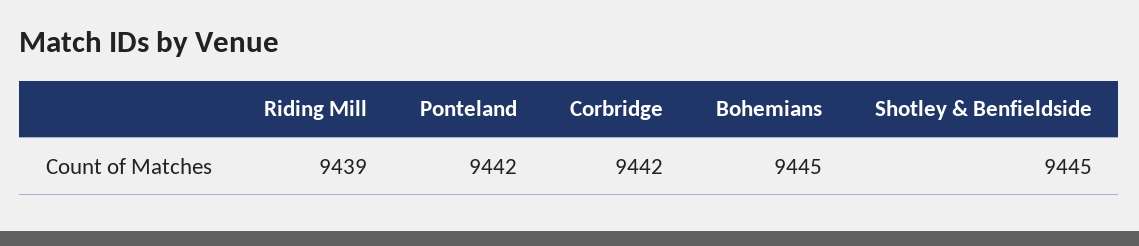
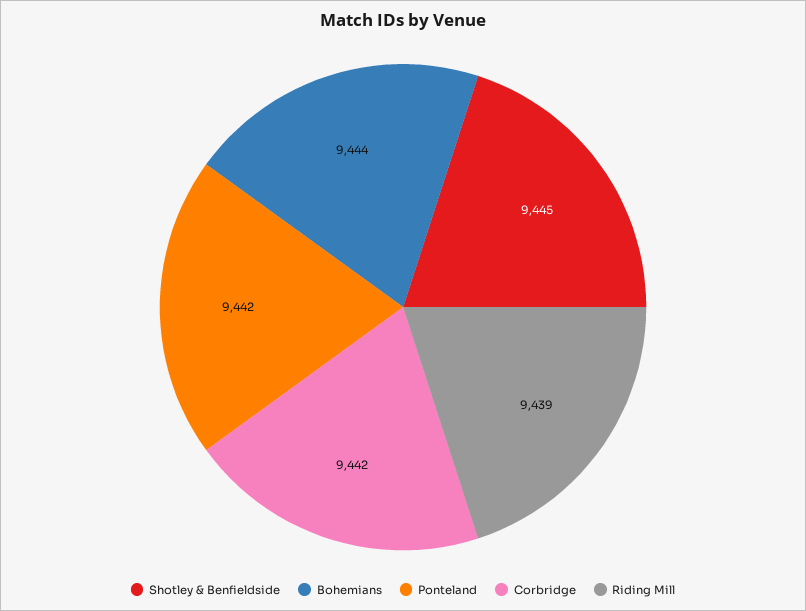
Bohemians: 9445 -> 9444

